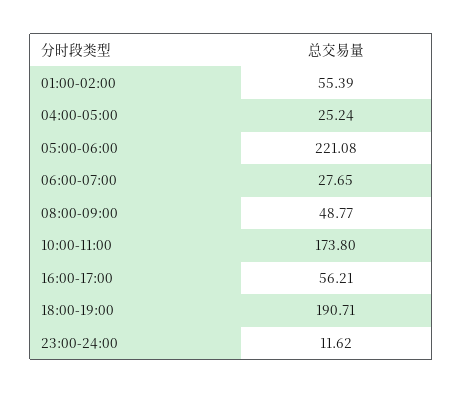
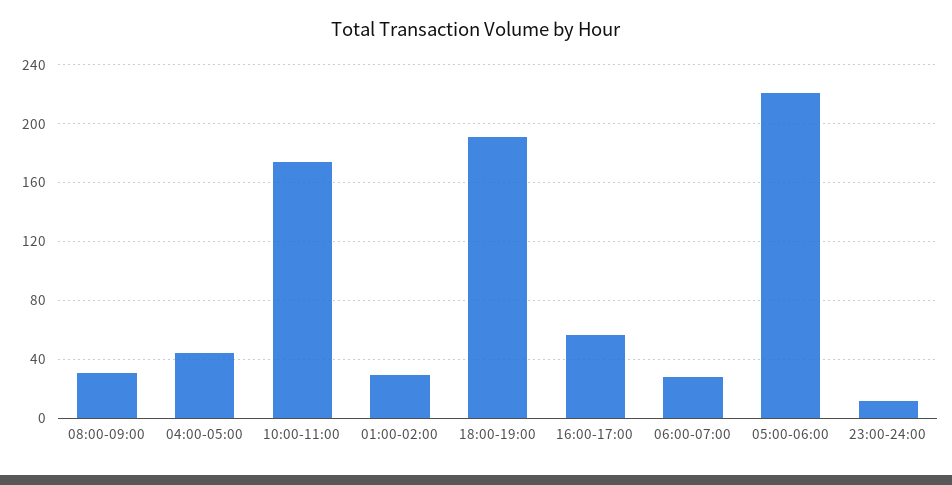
01:00-02:00: 55.39 -> 30
04:00-05:00: 25.24 -> 45
08:00-09:00: 48.77 -> 30

